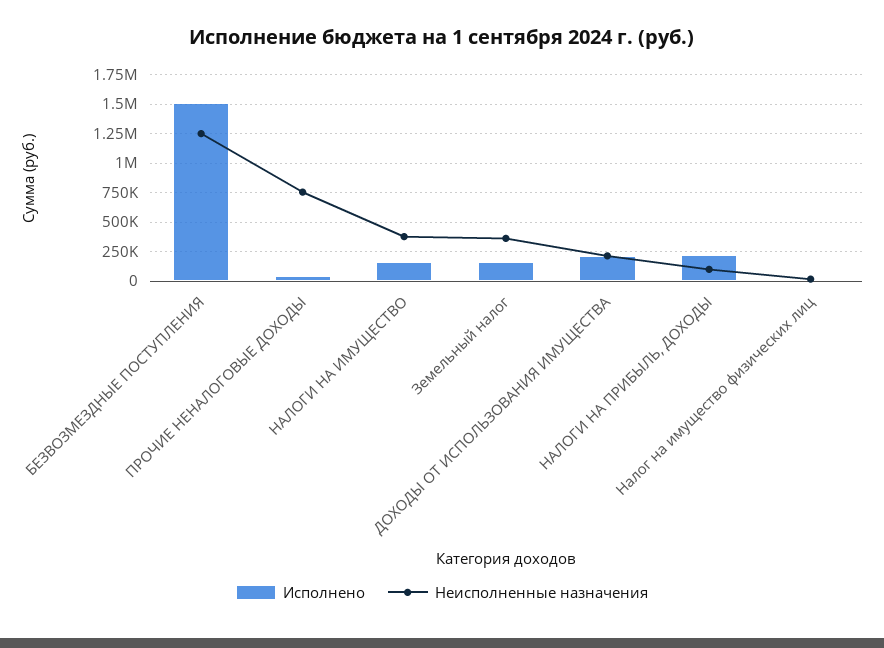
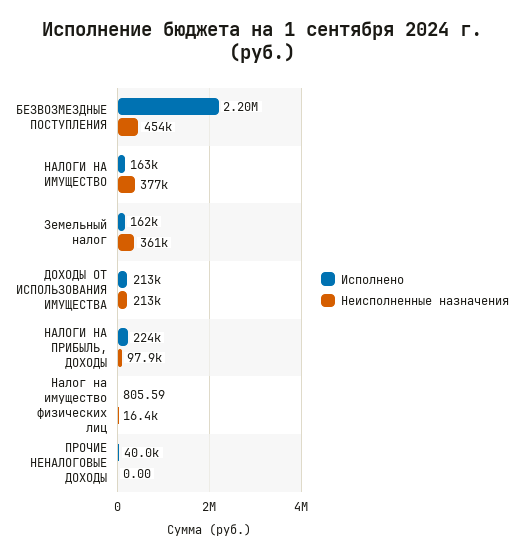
Исполнено, БЕЗВОЗМЕЗДНЫЕ ПОСТУПЛЕНИЯ: 1500000 -> 2200000
Неисполненные назначения, БЕЗВОЗМЕЗДНЫЕ ПОСТУПЛЕНИЯ: 1250000 -> 454000
Неисполненные назначения, ПРОЧИЕ НЕНАЛОГОВЫЕ ДОХОДЫ: 750000 -> 0

